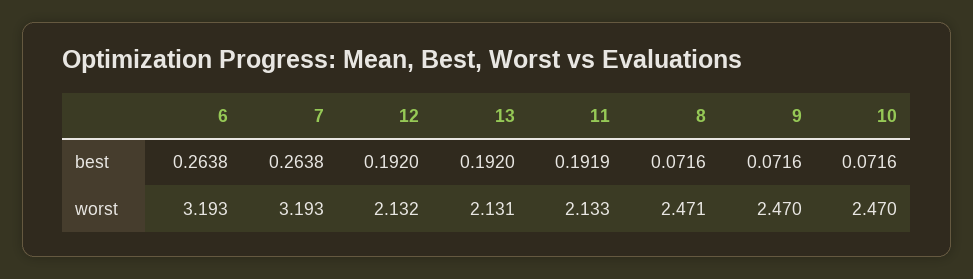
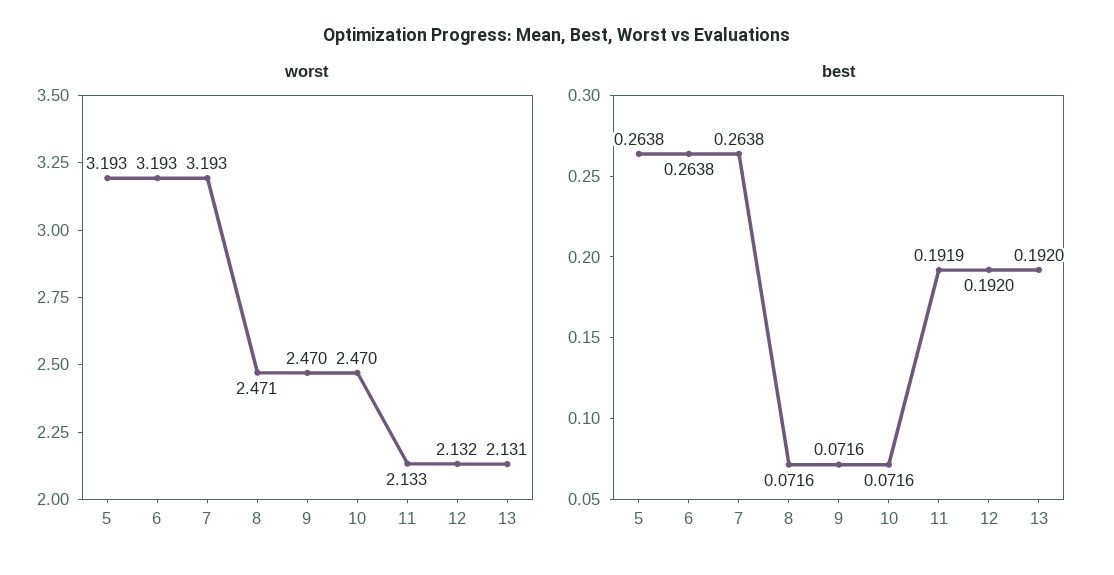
worst, 5: none -> 3.193
best, 5: none -> 0.2638

